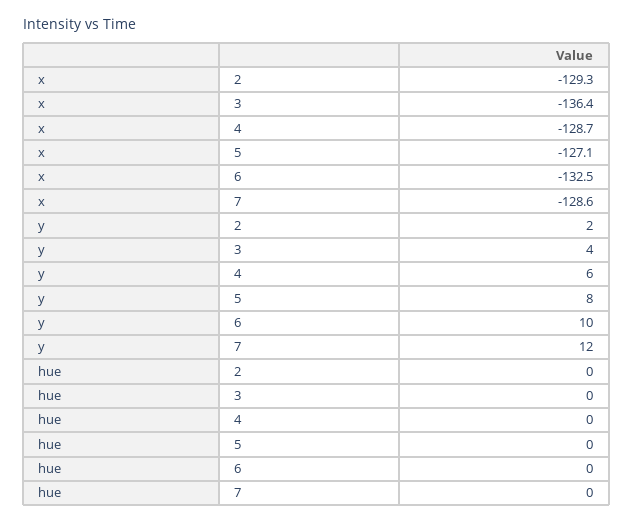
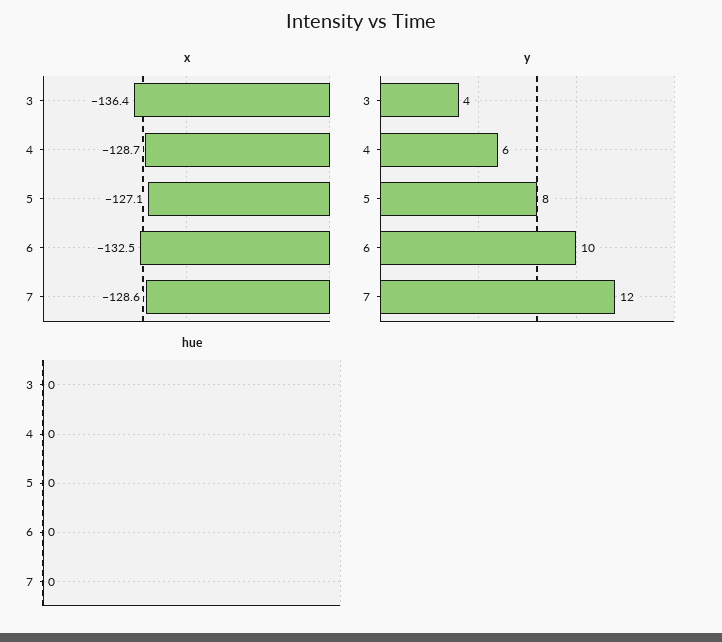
x, 2: -129.3 -> none
y, 2: 2 -> none
hue, 2: 0 -> none

